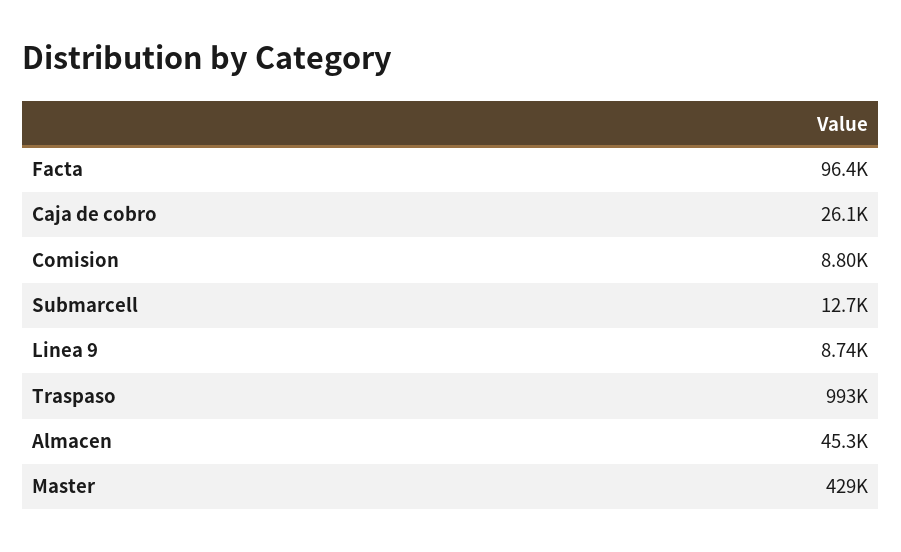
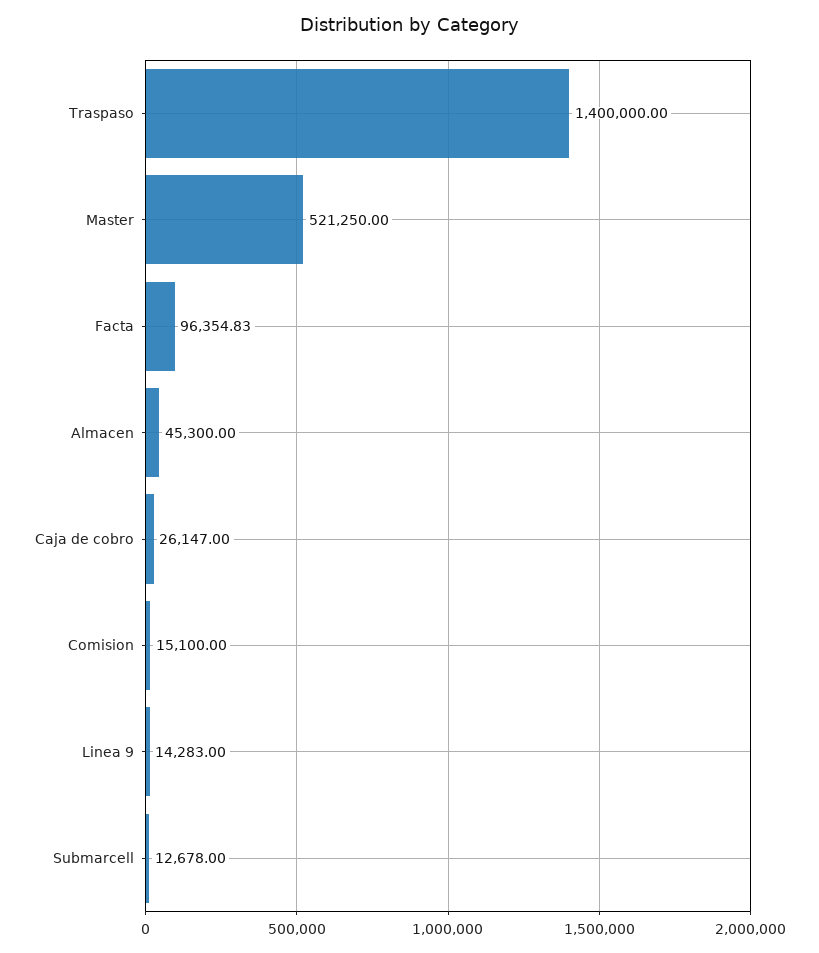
Comision: 8800 -> 15100
Linea 9: 8740 -> 14283
Traspaso: 993000 -> 1400000
Master: 429000 -> 521250

